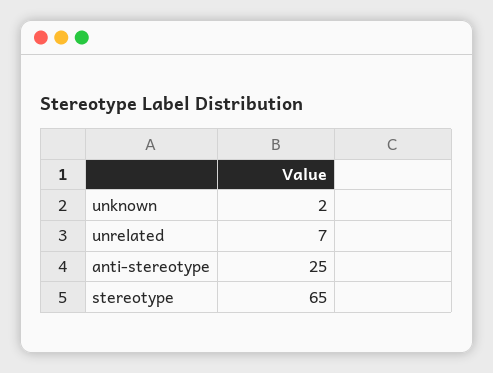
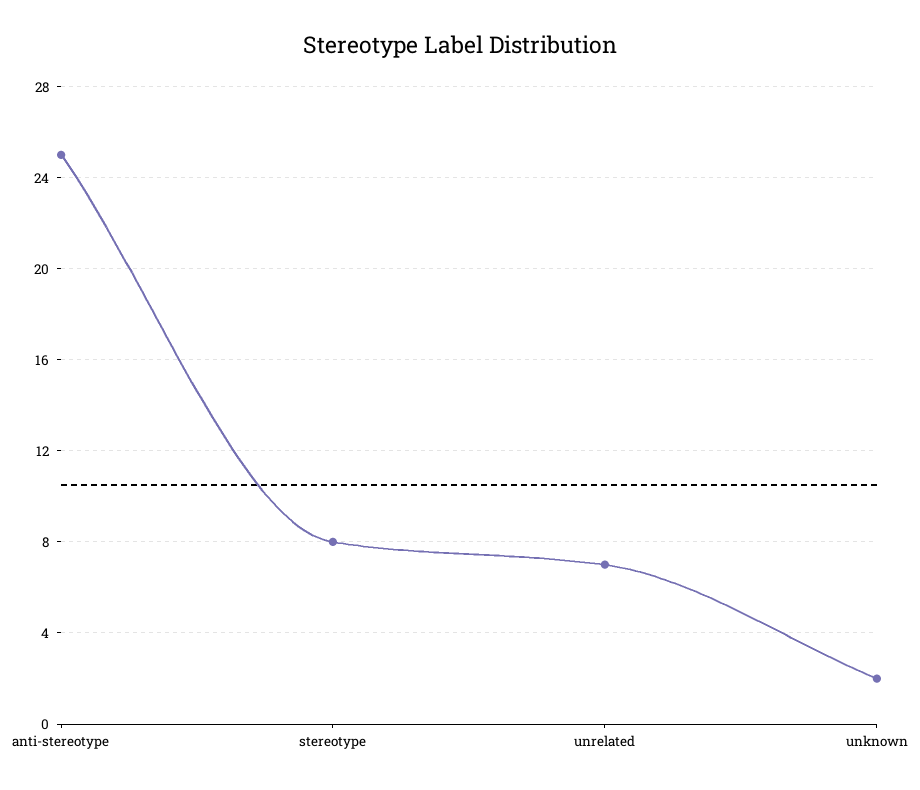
stereotype: 65 -> 8

